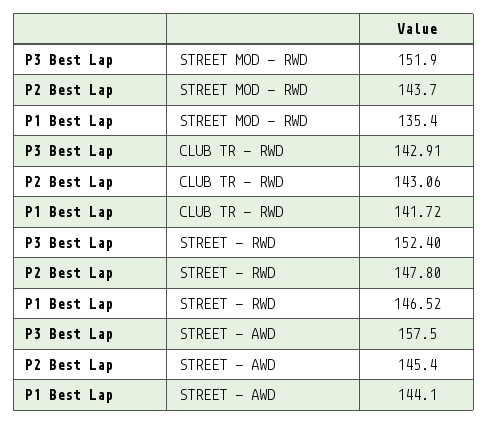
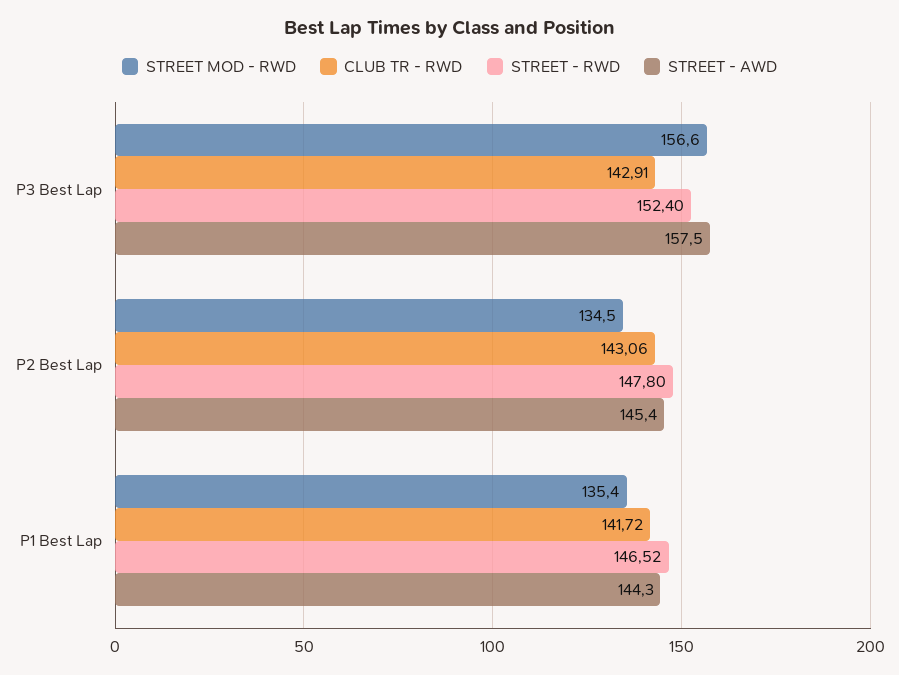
STREET MOD - RWD, P3 Best Lap: 151.9 -> 156.6
STREET MOD - RWD, P2 Best Lap: 143.7 -> 134.5
STREET - AWD, P1 Best Lap: 144.1 -> 144.3

